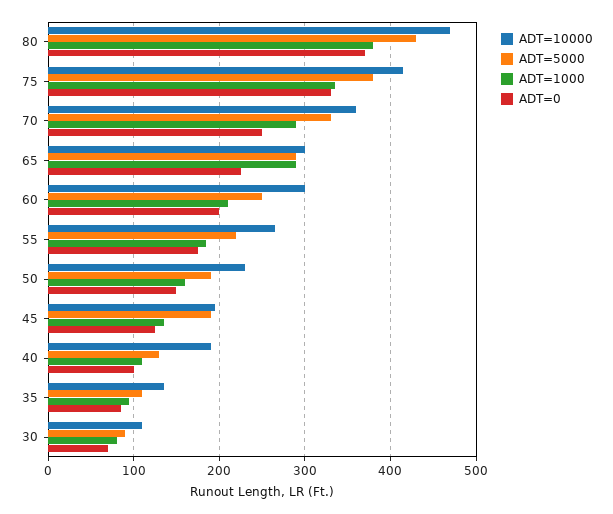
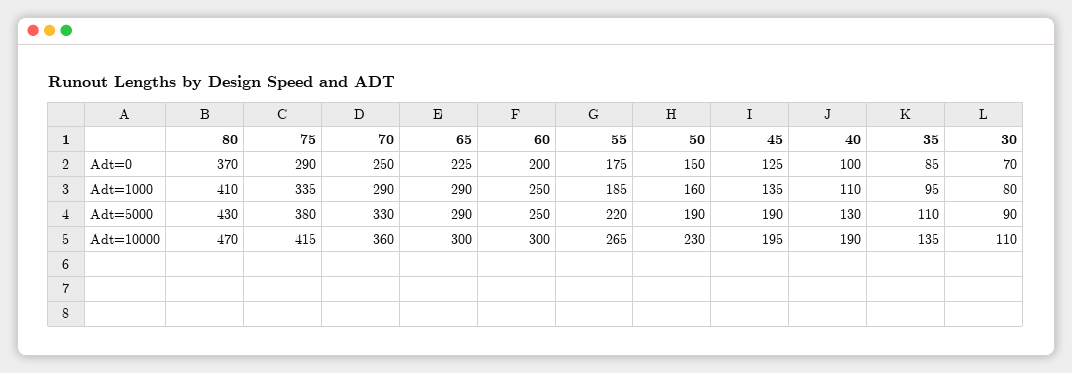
ADT=1000, 80: 380 -> 410
ADT=0, 75: 330 -> 290
ADT=1000, 60: 210 -> 250

